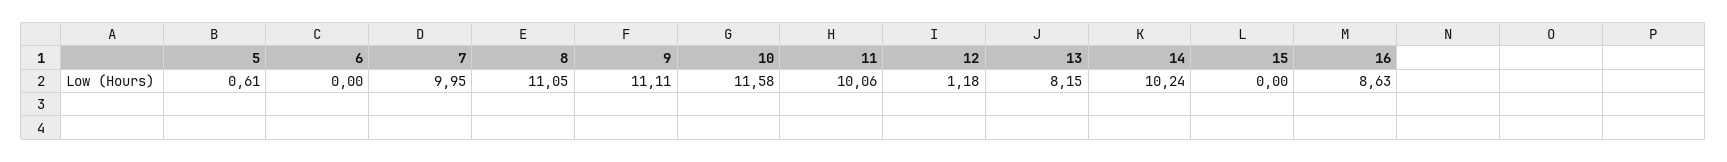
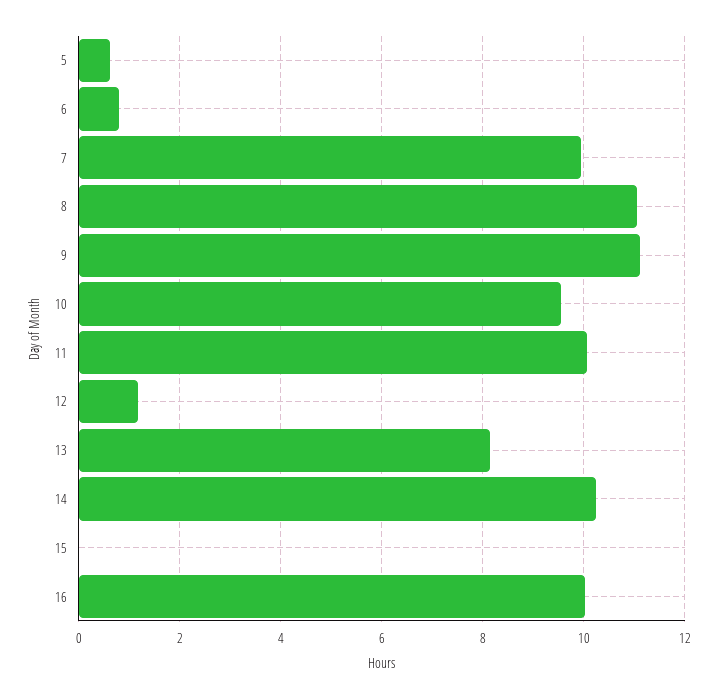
6: 0 -> 0.8
10: 11.58 -> 9.6
16: 8.63 -> 10

